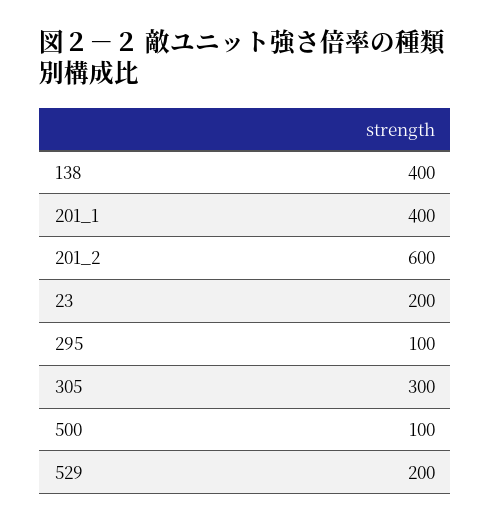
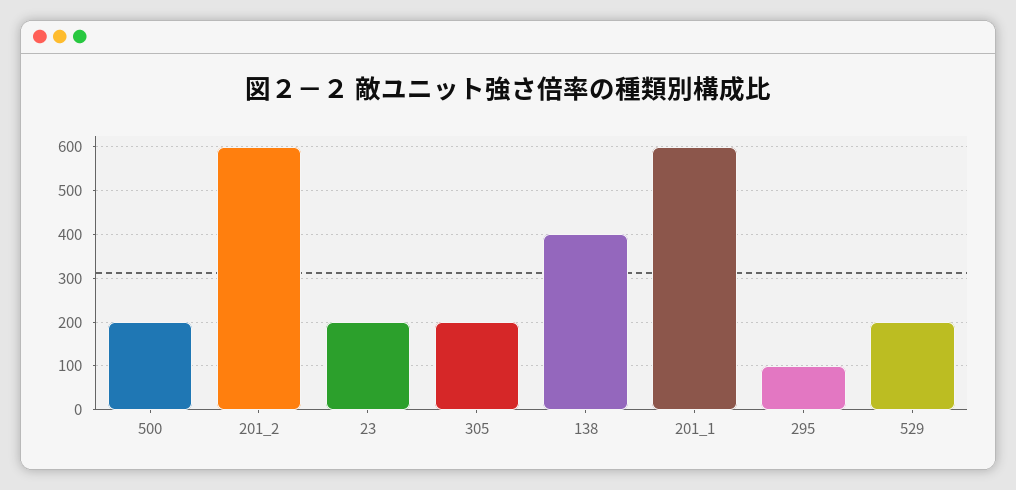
201_1: 400 -> 600
305: 300 -> 200
500: 100 -> 200

